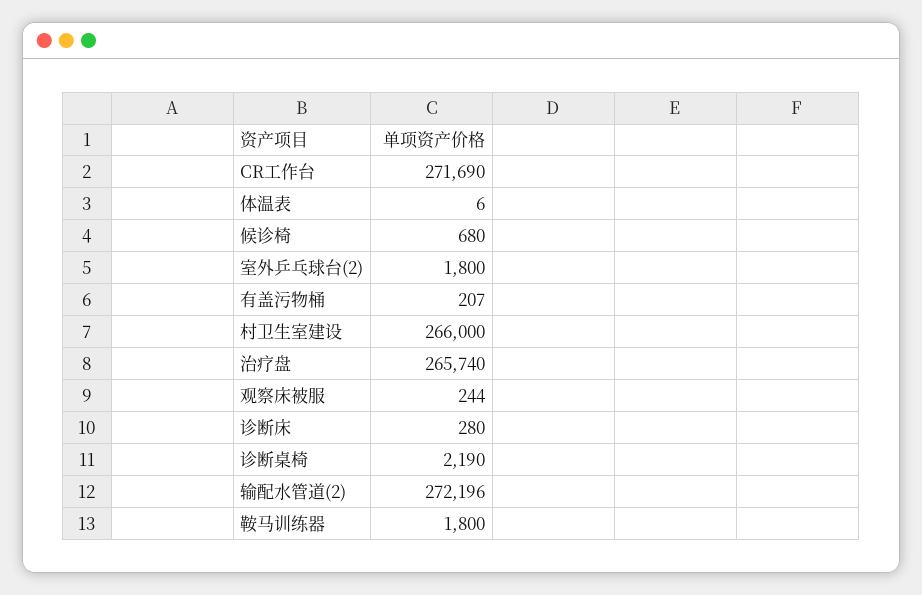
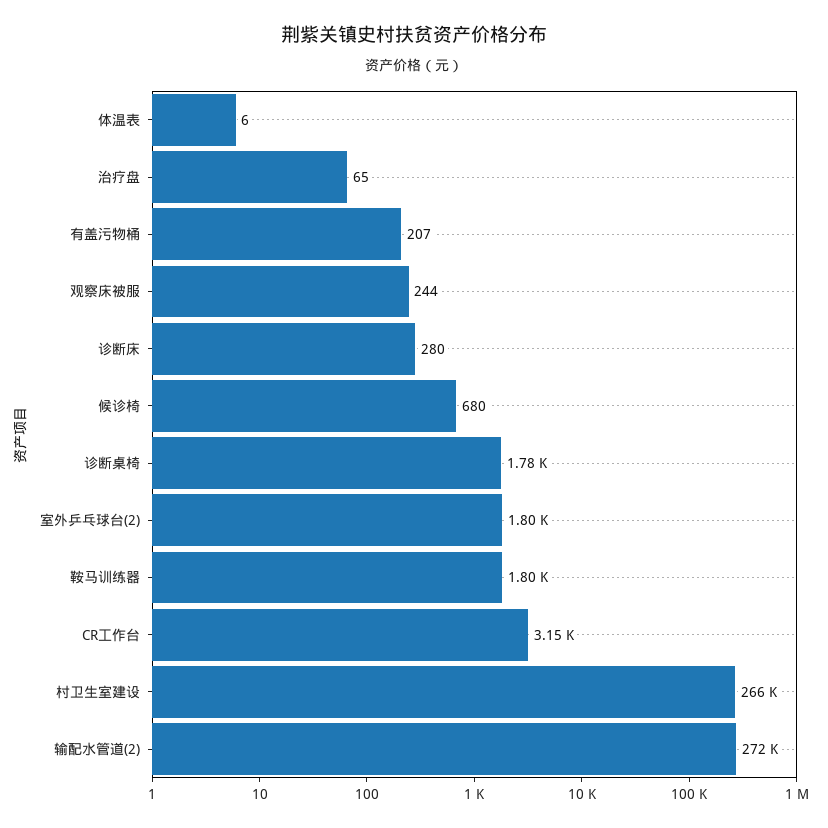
CR工作台: 271690 -> 3150
治疗盘: 265740 -> 65
诊断桌椅: 2190 -> 1780

